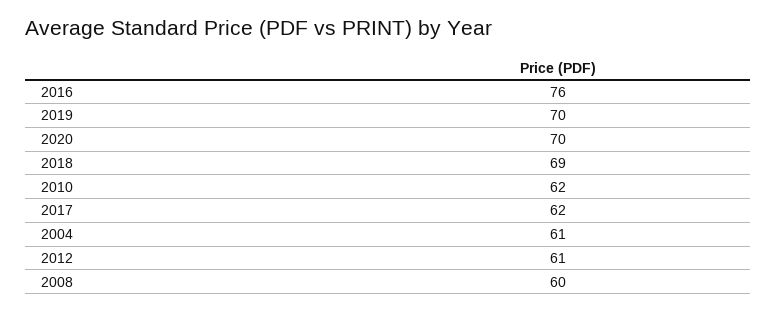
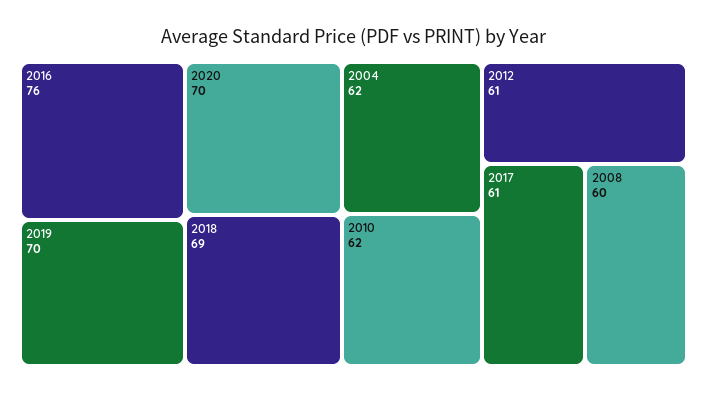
2017: 62 -> 61
2004: 61 -> 62

